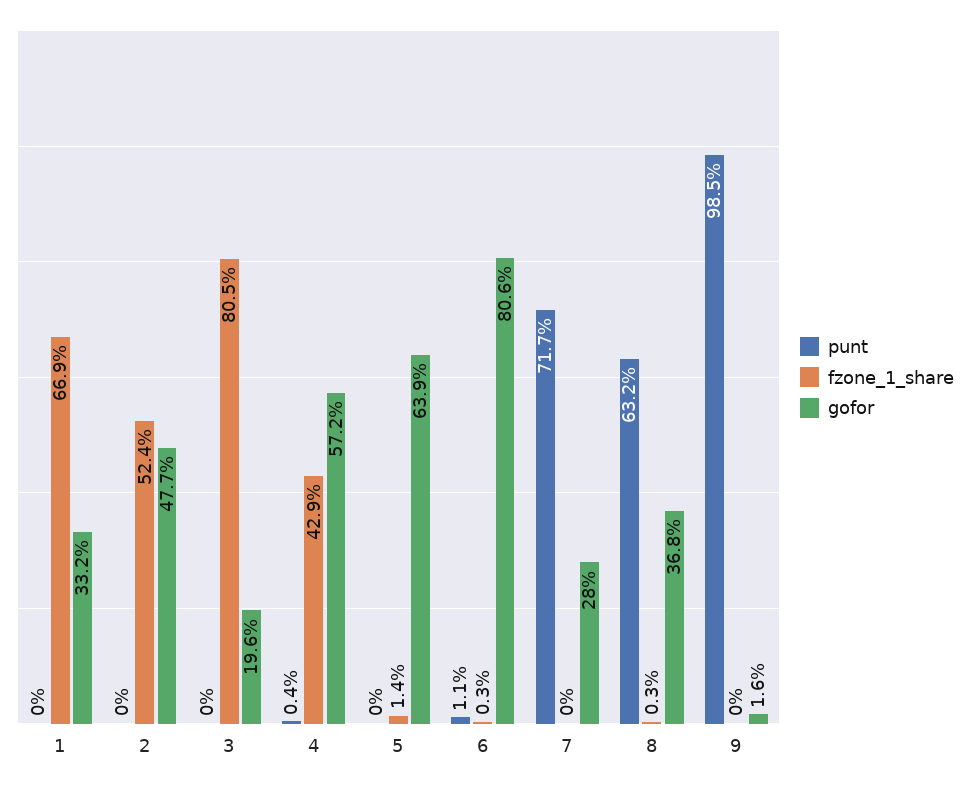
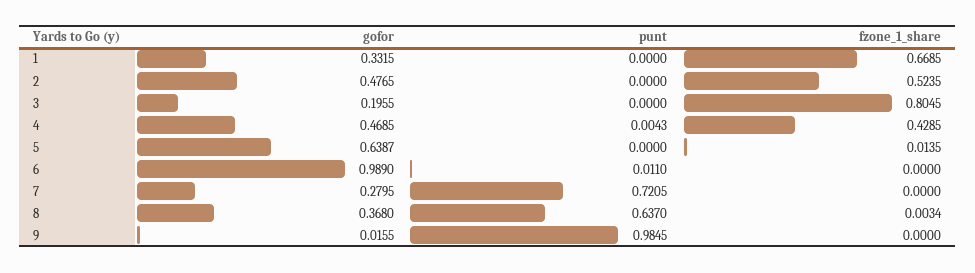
gofor, 4: 0.572 -> 0.4685
fzone_1_share, 6: 0.003 -> 0
gofor, 6: 0.806 -> 0.989
punt, 7: 0.717 -> 0.7205
punt, 8: 0.632 -> 0.637

